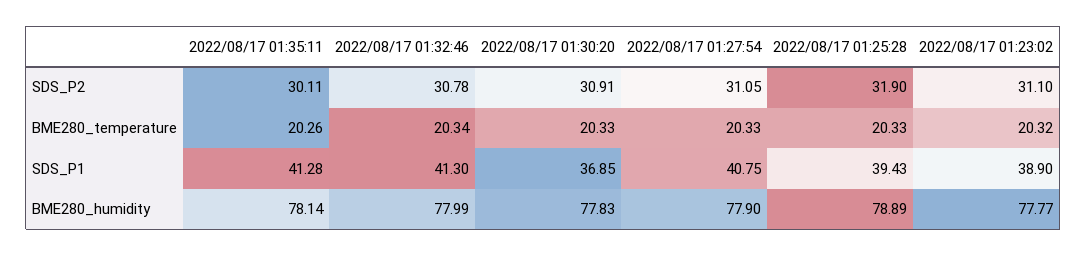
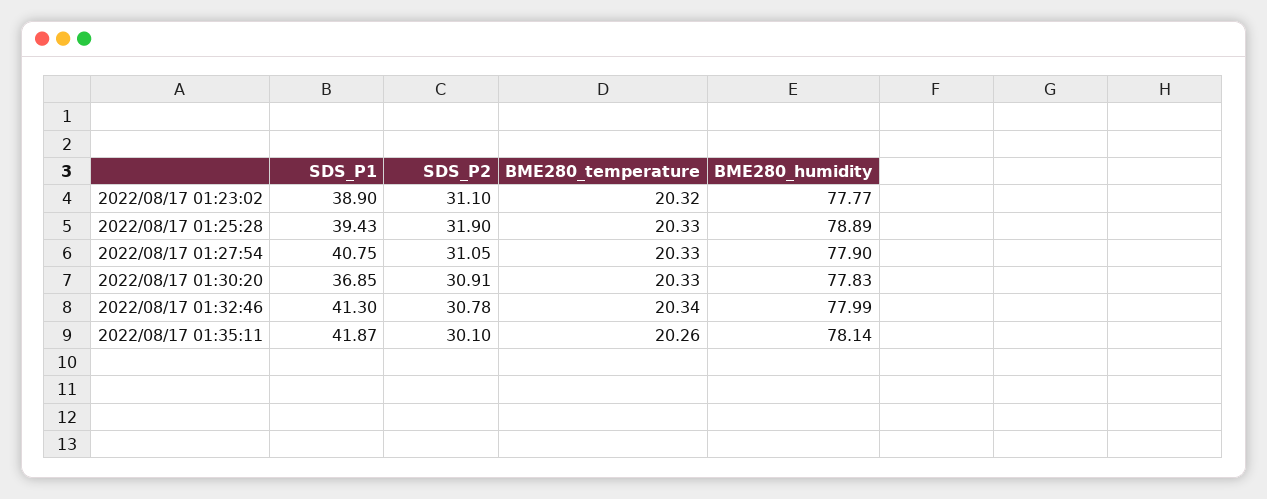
2022/08/17 01:35:11, SDS_P2: 30.11 -> 30.1
2022/08/17 01:35:11, SDS_P1: 41.28 -> 41.87

